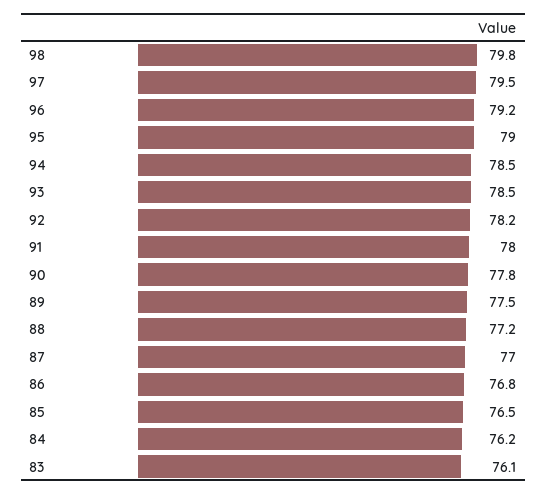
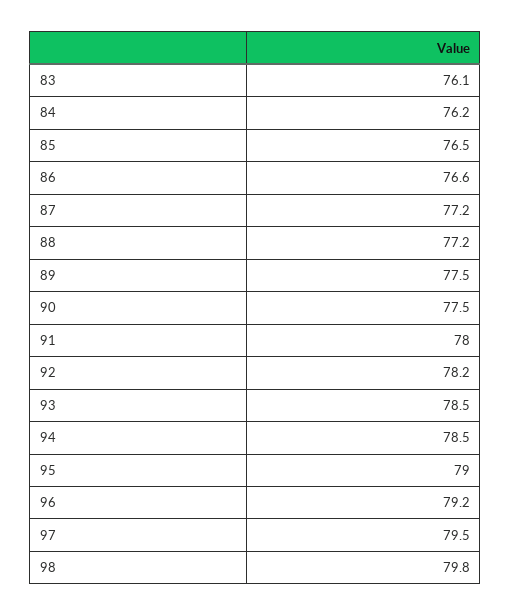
90: 77.8 -> 77.5
87: 77 -> 77.2
86: 76.8 -> 76.6

